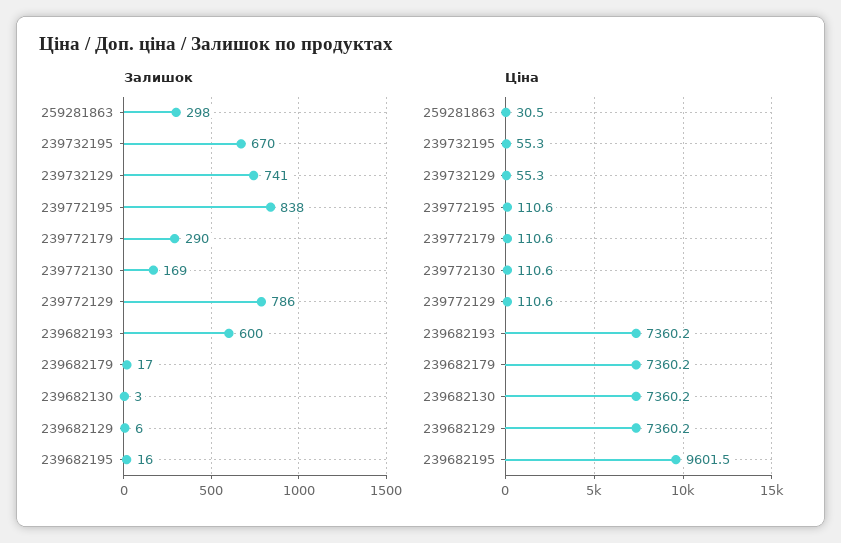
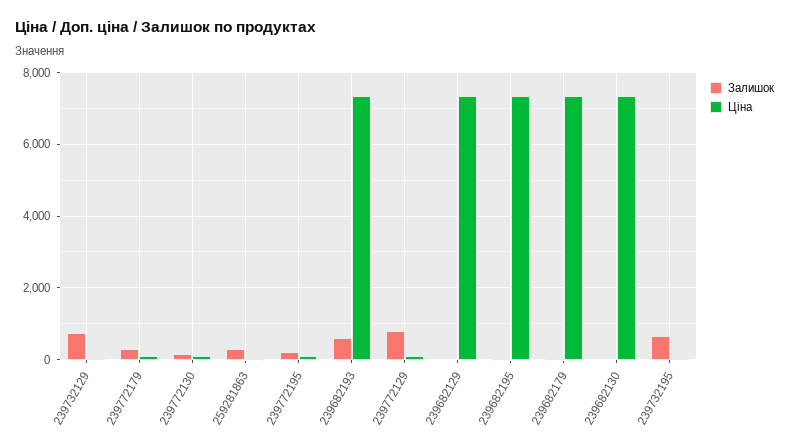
Залишок, 239772195: 838 -> 200
Ціна, 239682195: 9601.5 -> 7400

